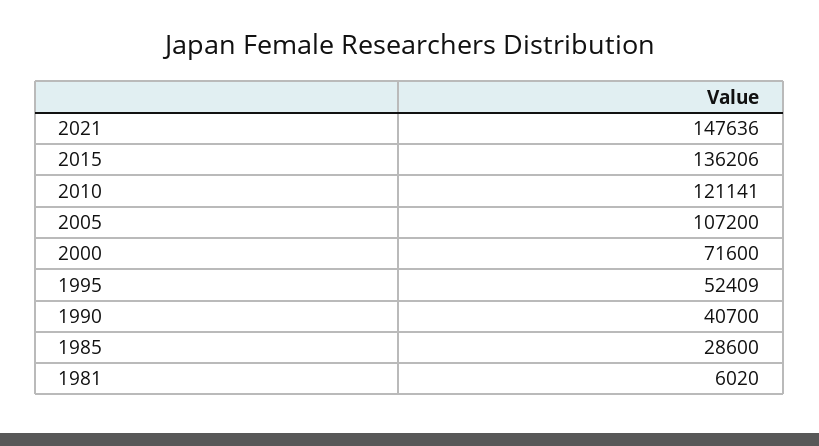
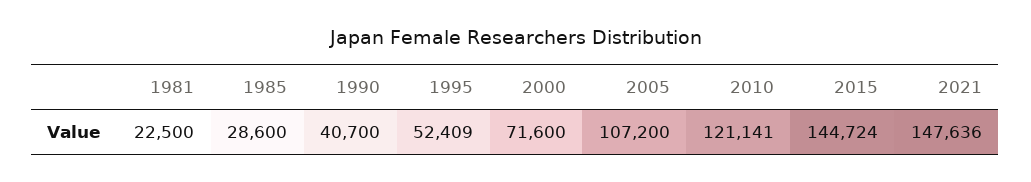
2015: 136206 -> 144724
1981: 6020 -> 22500

